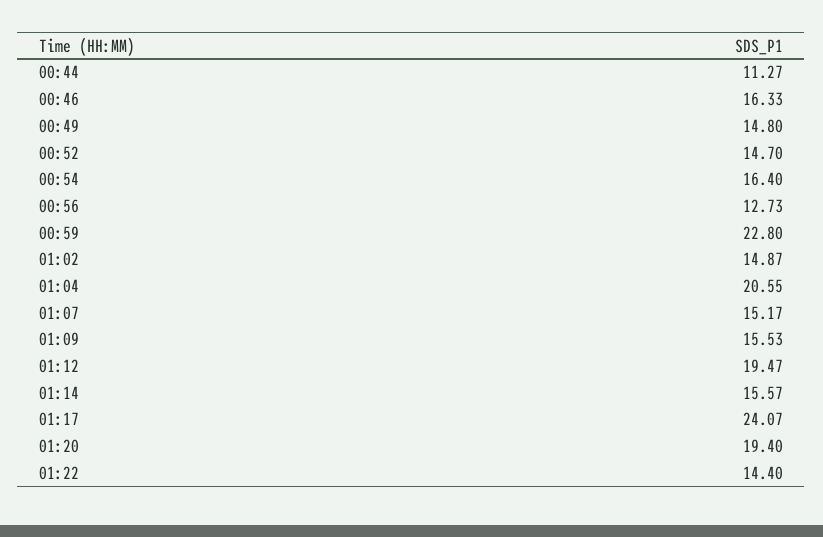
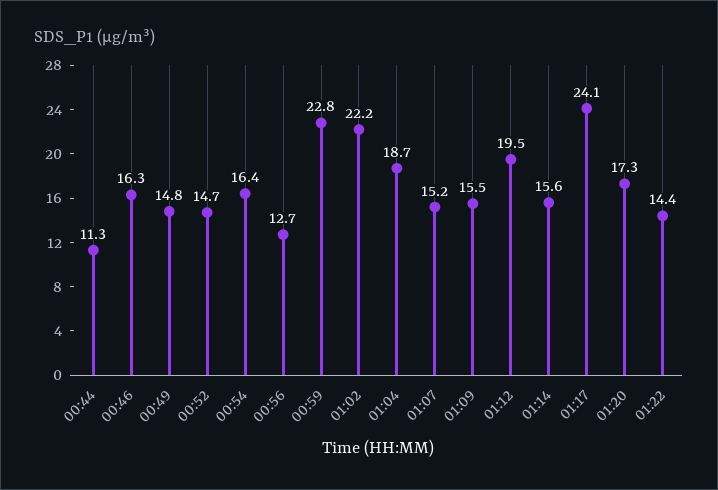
01:02: 14.87 -> 22.2
01:04: 20.55 -> 18.7
01:20: 19.4 -> 17.3

